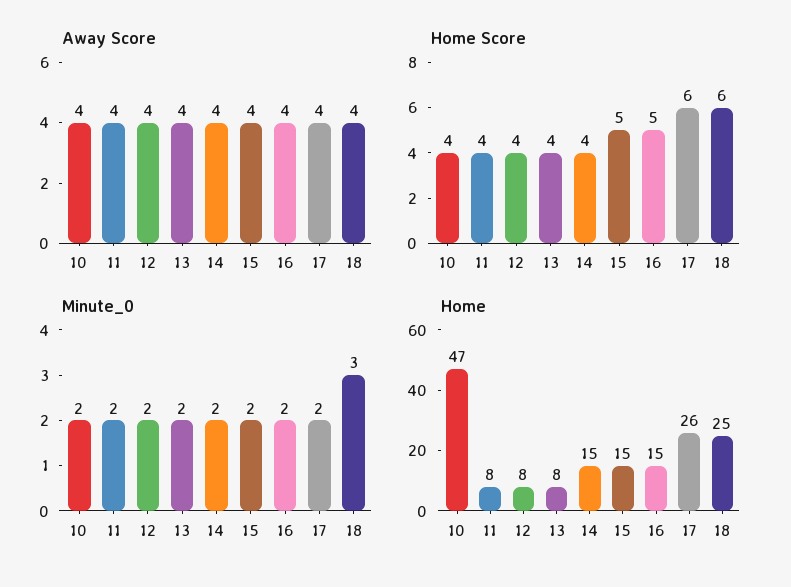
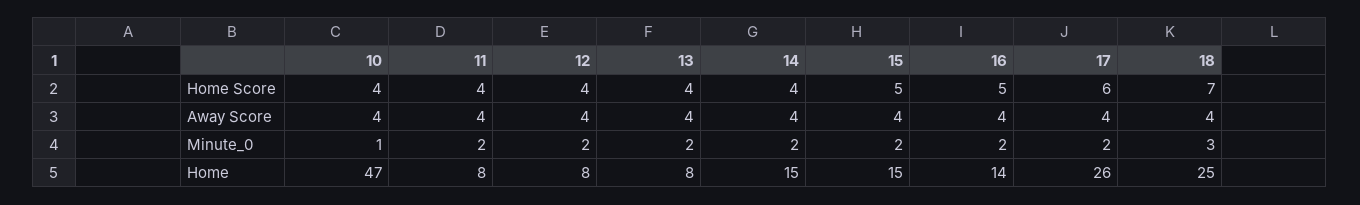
Home Score, 18: 6 -> 7
Minute_0, 10: 2 -> 1
Home, 16: 15 -> 14

